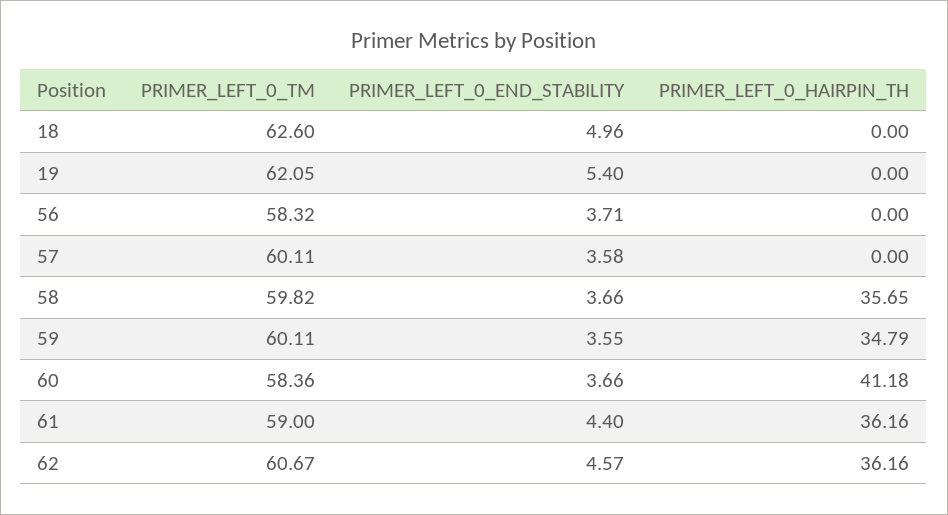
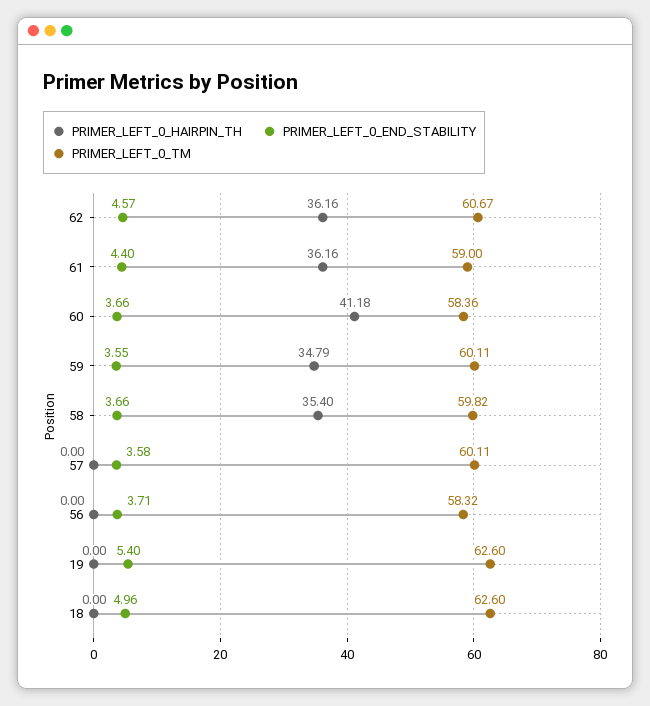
PRIMER_LEFT_0_TM, 19: 62.05 -> 62.6
PRIMER_LEFT_0_HAIRPIN_TH, 58: 35.65 -> 35.4

